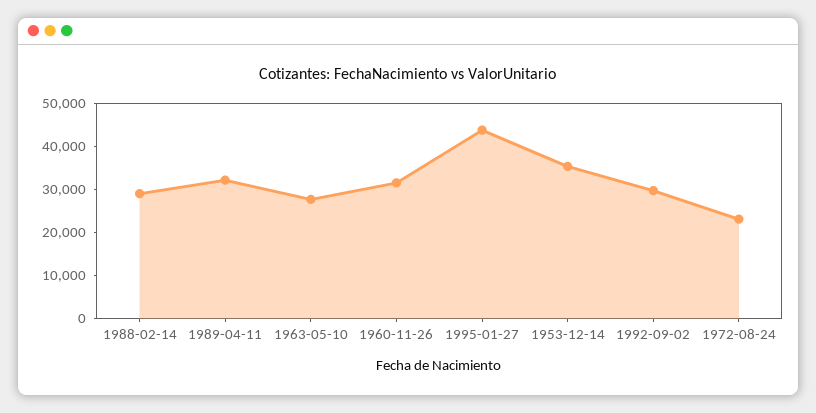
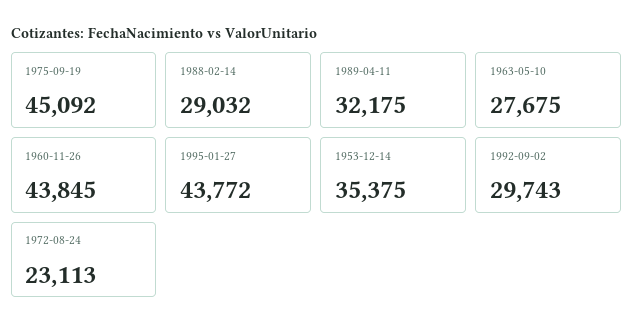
1960-11-26: 32000 -> 43845
1975-09-19: none -> 45092

